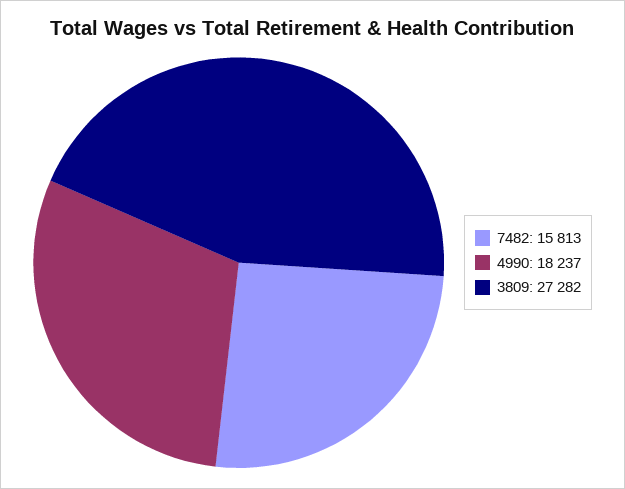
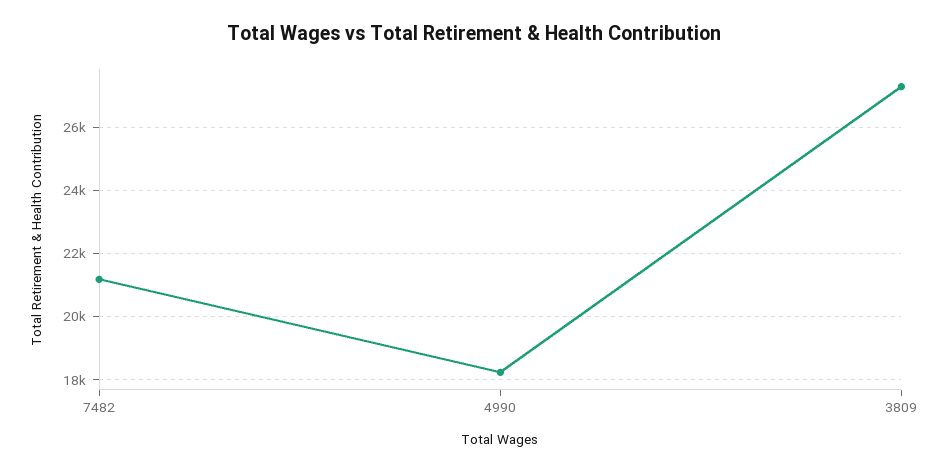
7482: 15813 -> 21200

